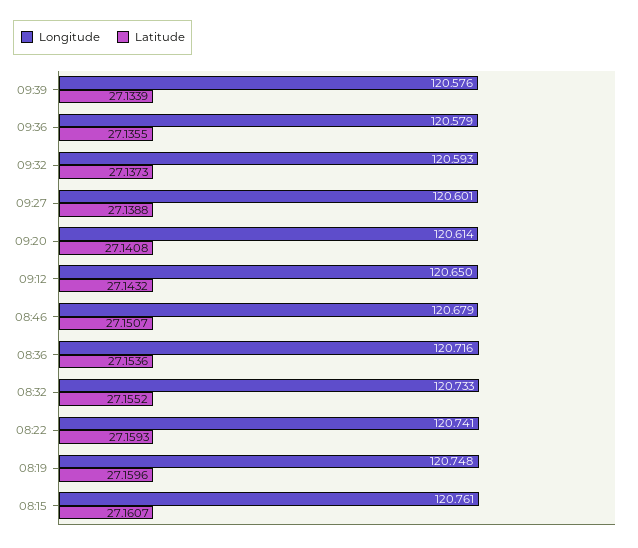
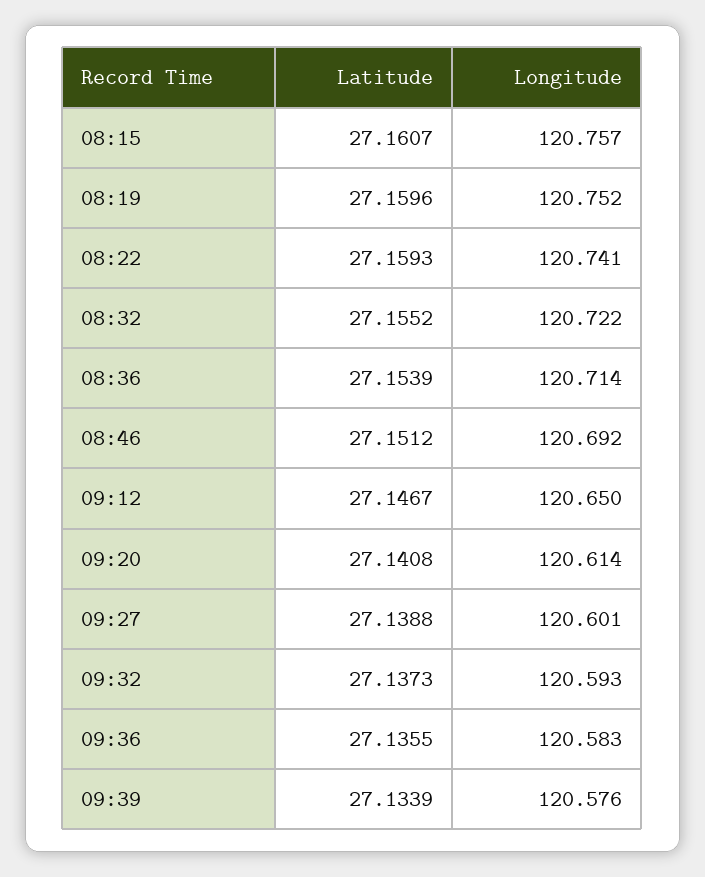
Longitude, 09:36: 120.579 -> 120.583
Latitude, 09:12: 27.1432 -> 27.1467
Longitude, 08:46: 120.679 -> 120.692
Latitude, 08:46: 27.1507 -> 27.1512
Longitude, 08:36: 120.716 -> 120.714
Latitude, 08:36: 27.1536 -> 27.1539
Longitude, 08:32: 120.733 -> 120.722
Longitude, 08:19: 120.748 -> 120.752
Longitude, 08:15: 120.761 -> 120.757

